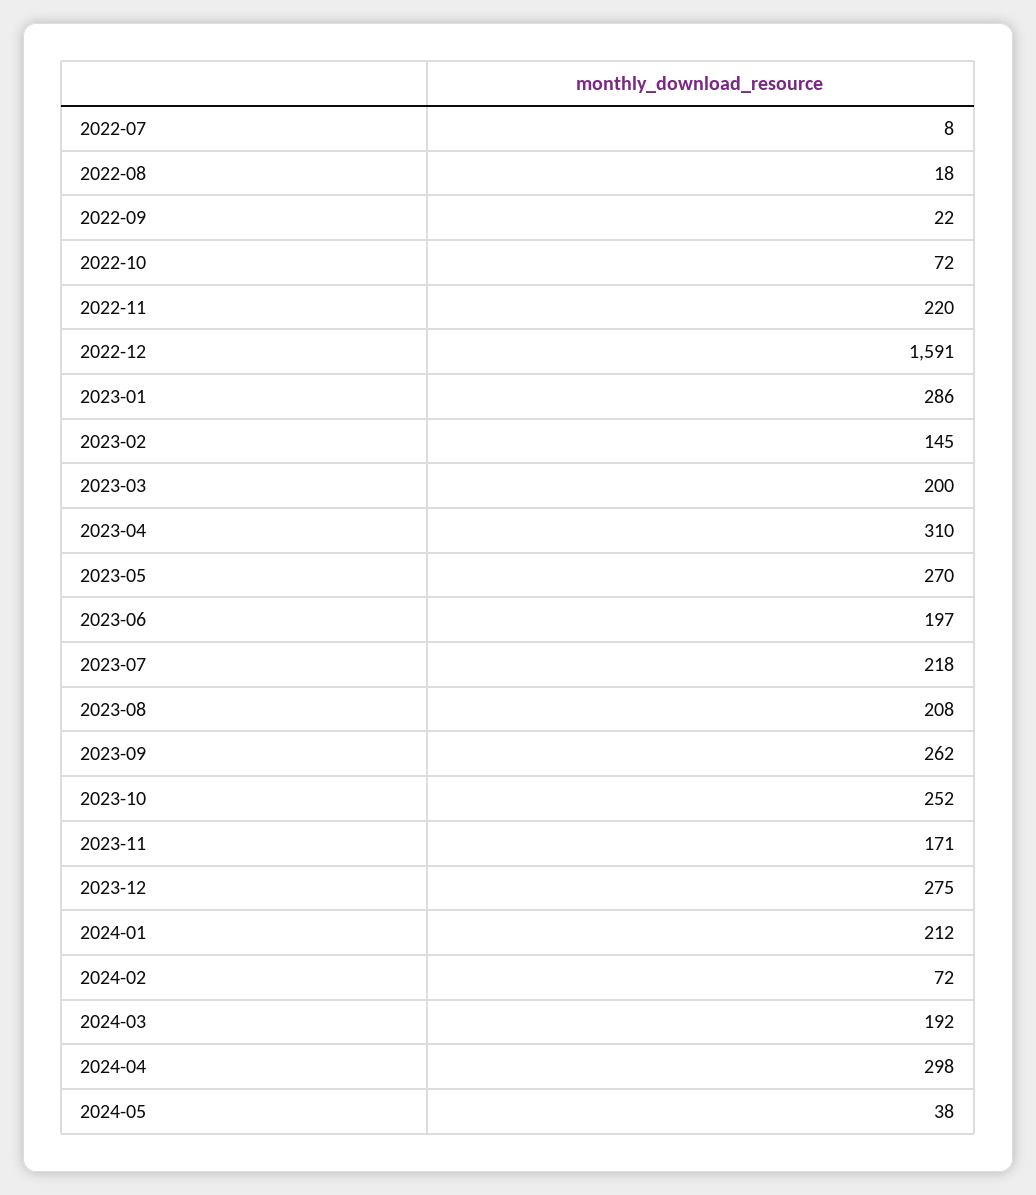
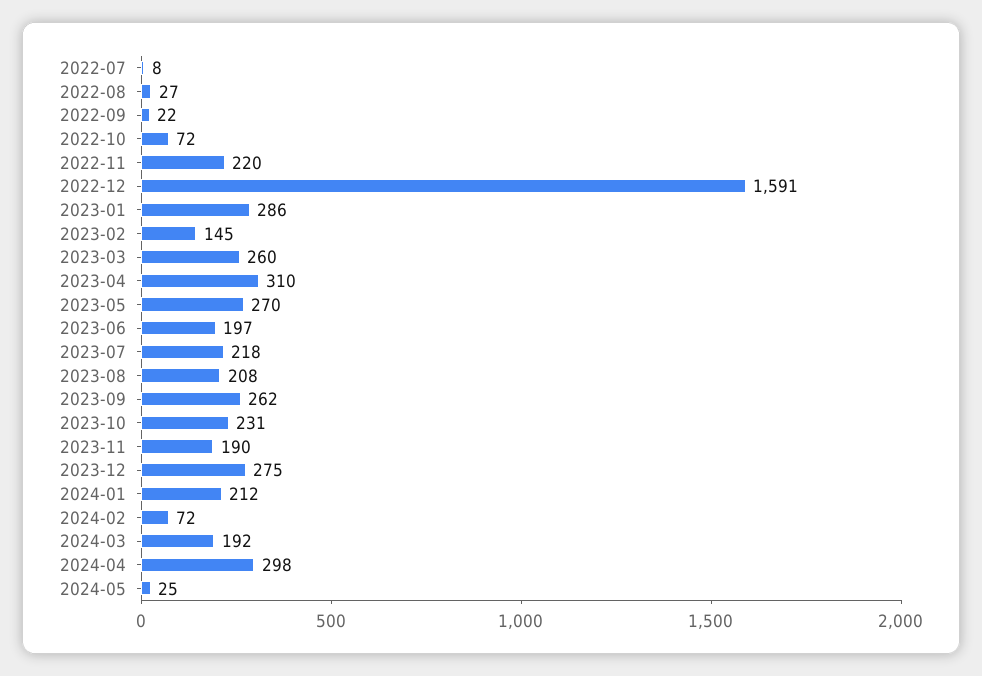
2022-08: 18 -> 27
2023-03: 200 -> 260
2023-10: 252 -> 231
2023-11: 171 -> 190
2024-05: 38 -> 25

